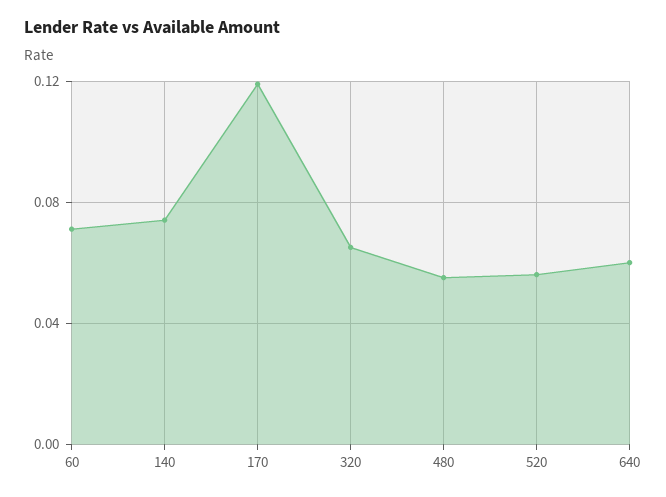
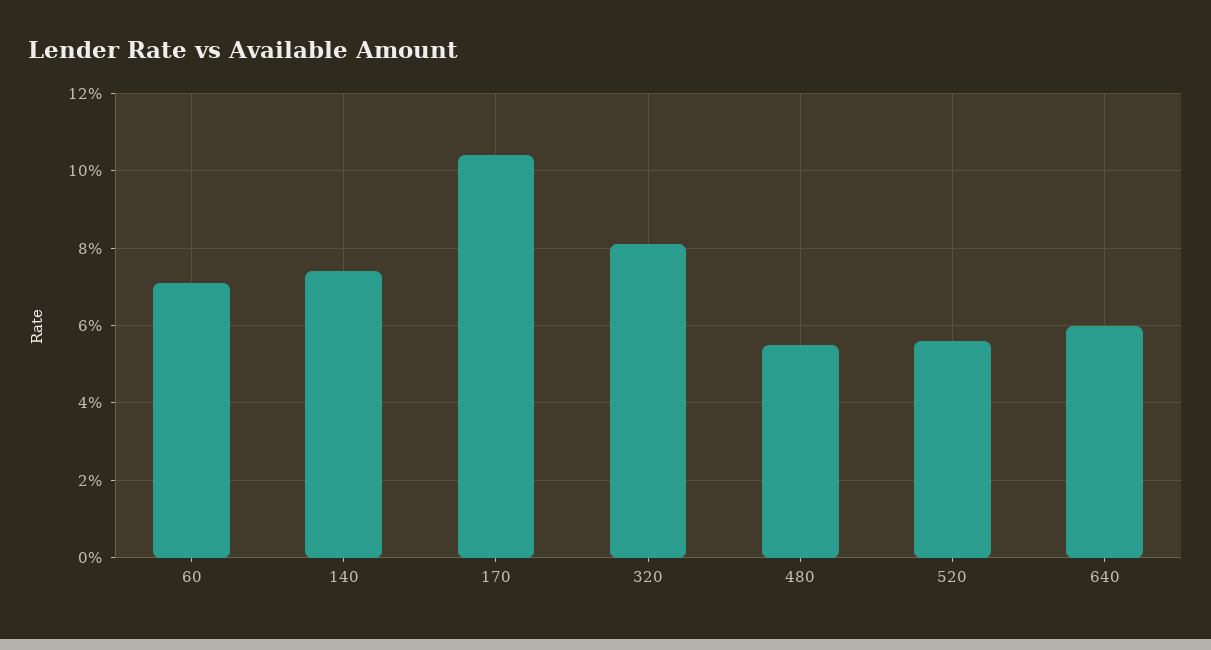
170: 0.12 -> 0.105
320: 0.065 -> 0.08

